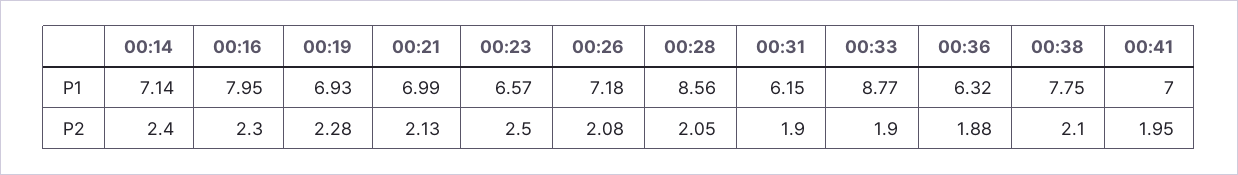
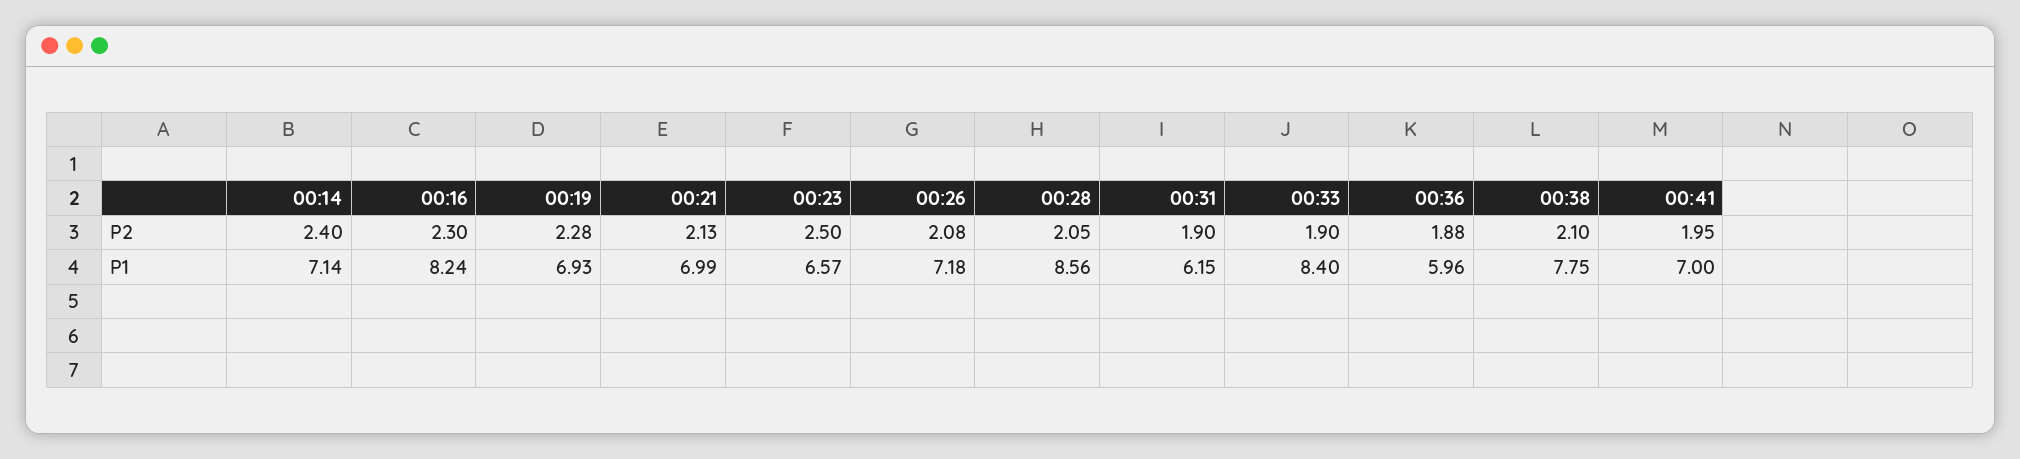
00:16, P1: 7.95 -> 8.24
00:33, P1: 8.77 -> 8.4
00:36, P1: 6.32 -> 5.96

